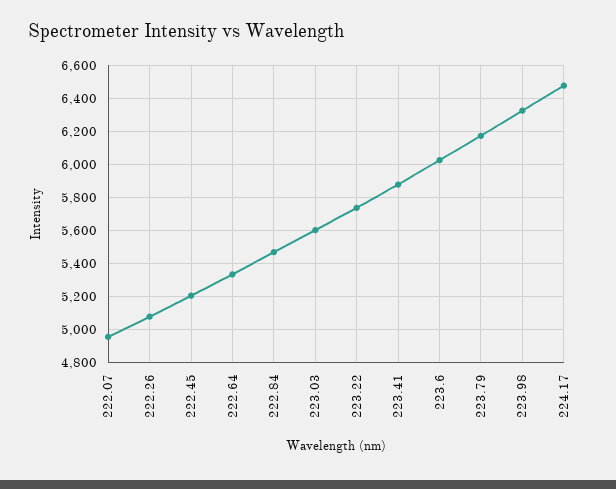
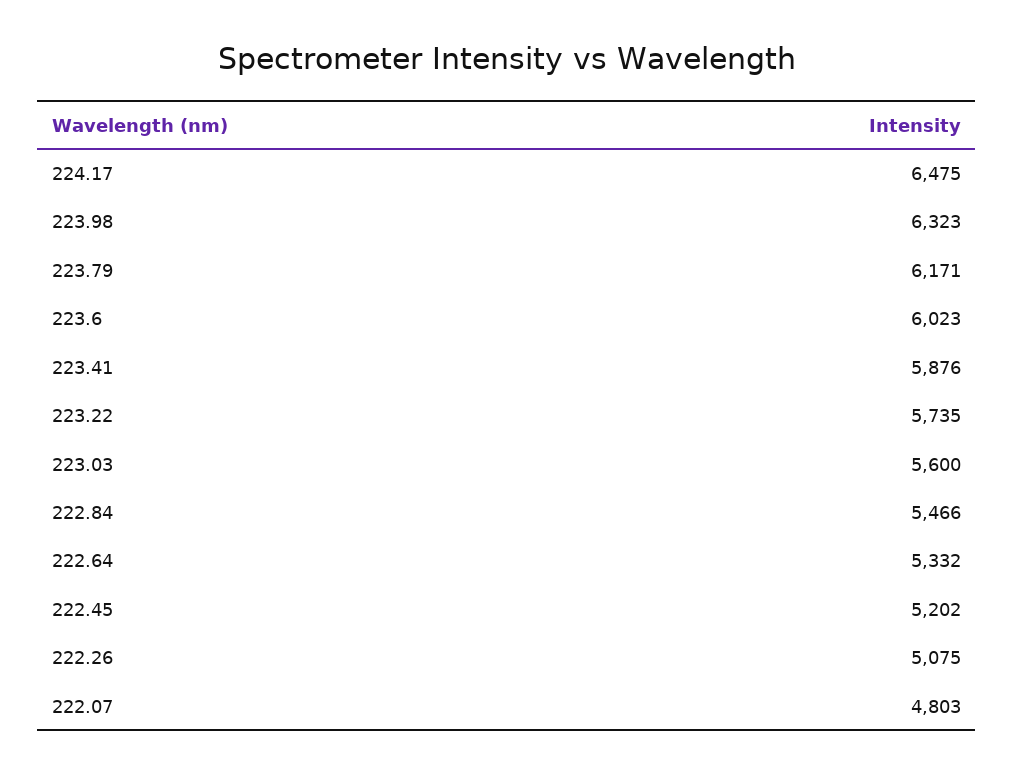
222.07: 4950 -> 4803

